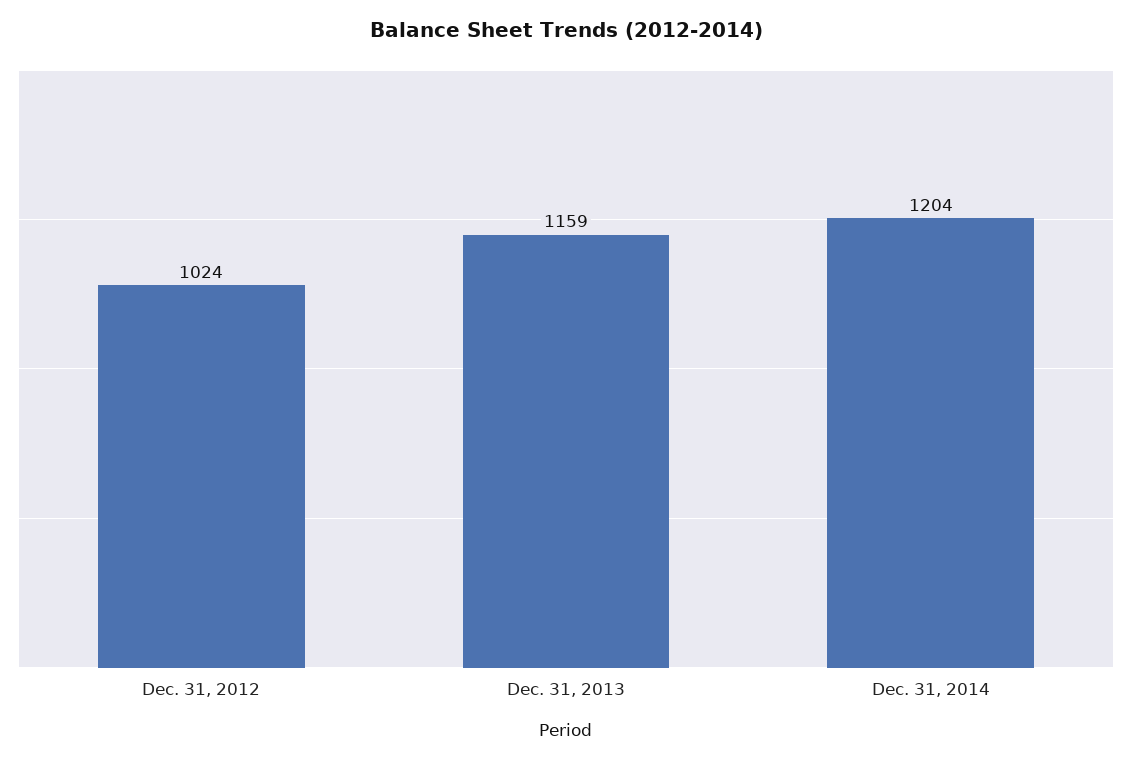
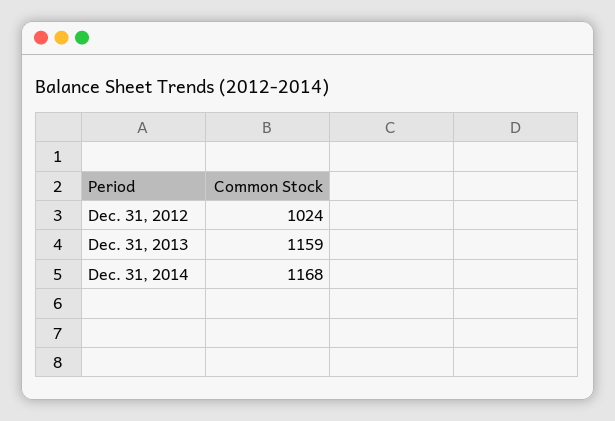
Dec. 31, 2014: 1204 -> 1168

